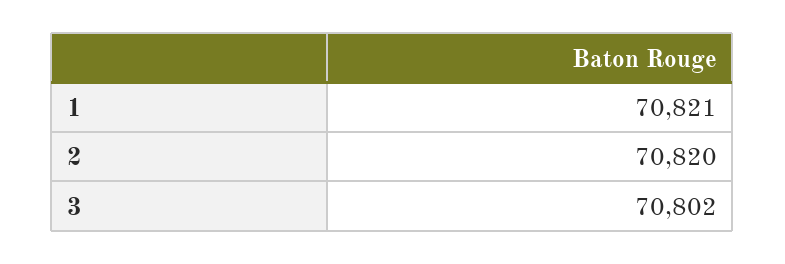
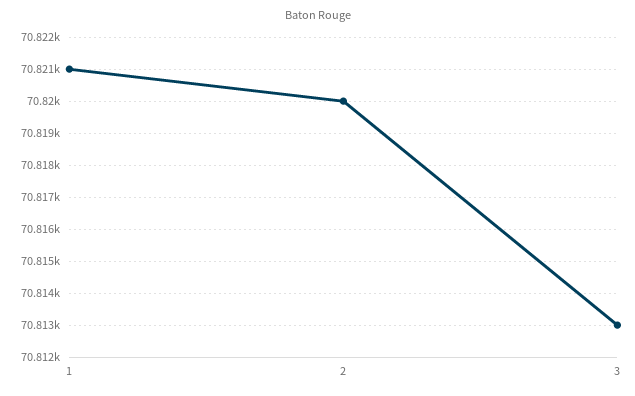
3: 70802 -> 70813

